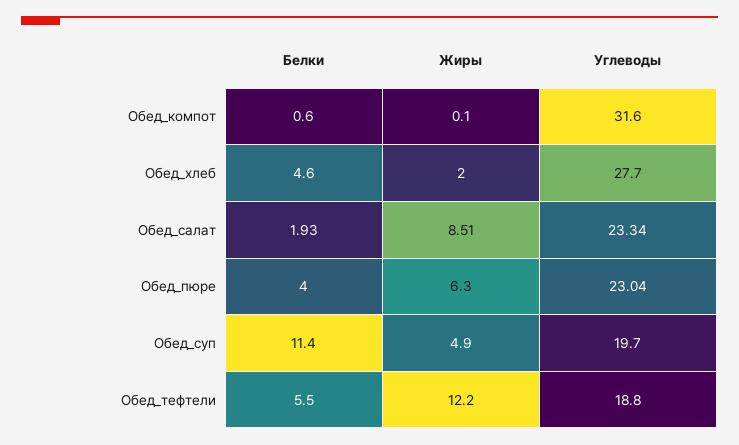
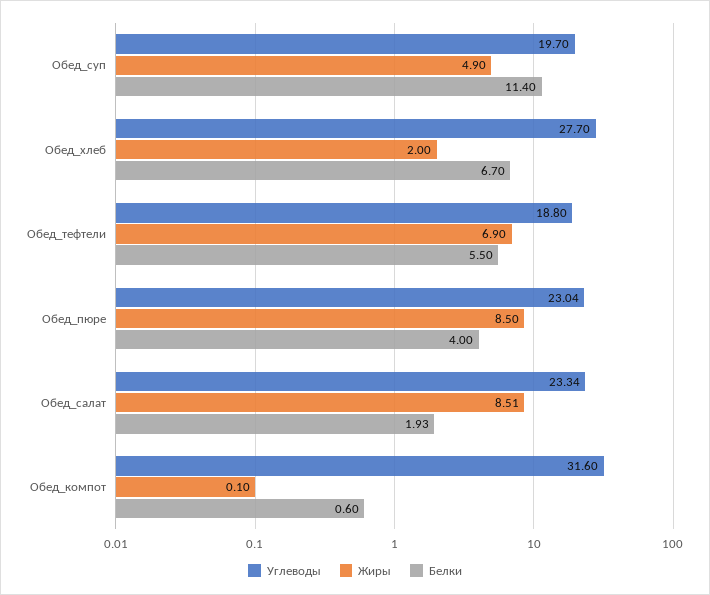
Белки, Обед_хлеб: 4.6 -> 6.7
Жиры, Обед_пюре: 6.3 -> 8.5
Жиры, Обед_тефтели: 12.2 -> 6.9

